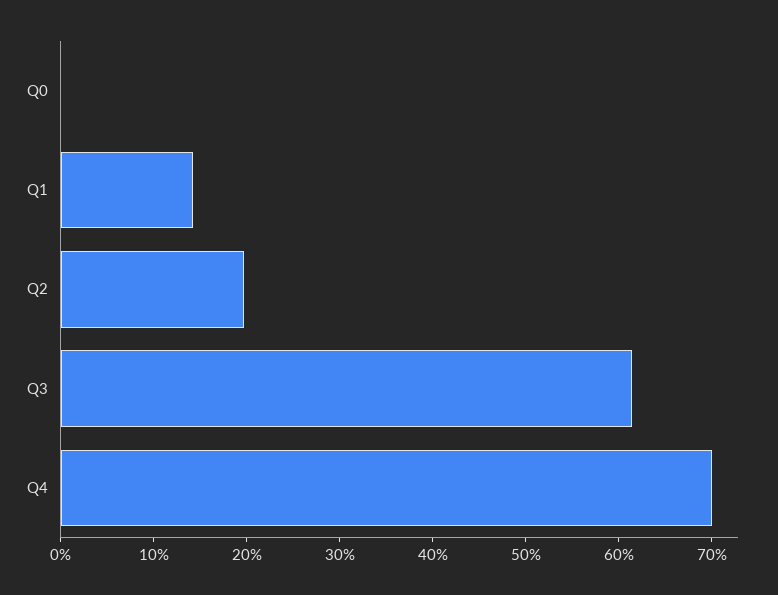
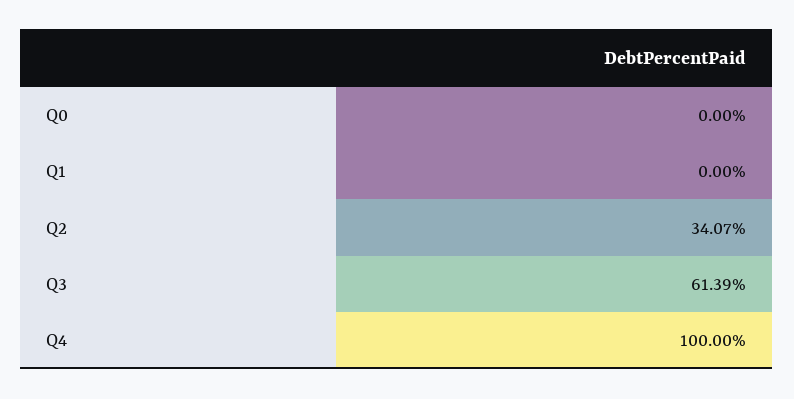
Q1: 14 -> 0
Q2: 20 -> 34.07
Q4: 70 -> 100

